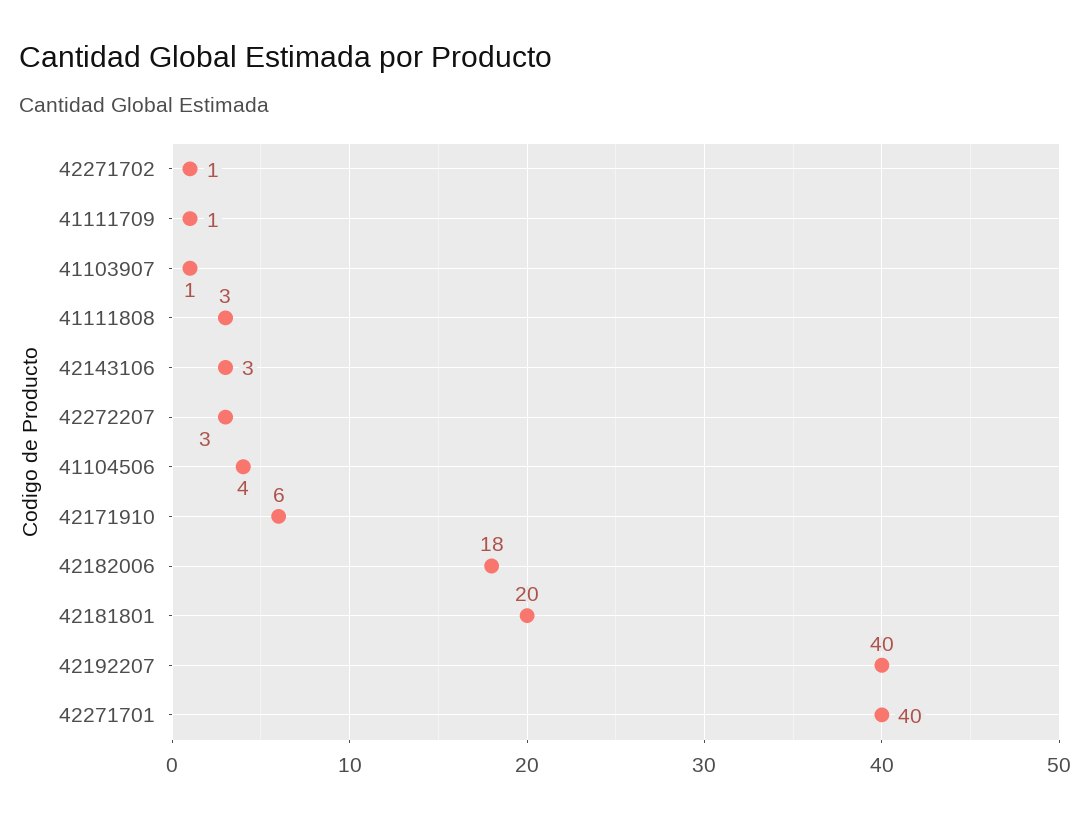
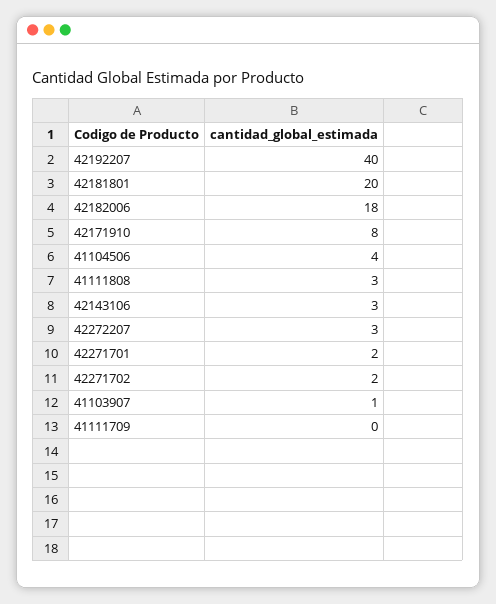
42271702: 1 -> 2
41111709: 1 -> 0
42171910: 6 -> 8
42271701: 40 -> 2

